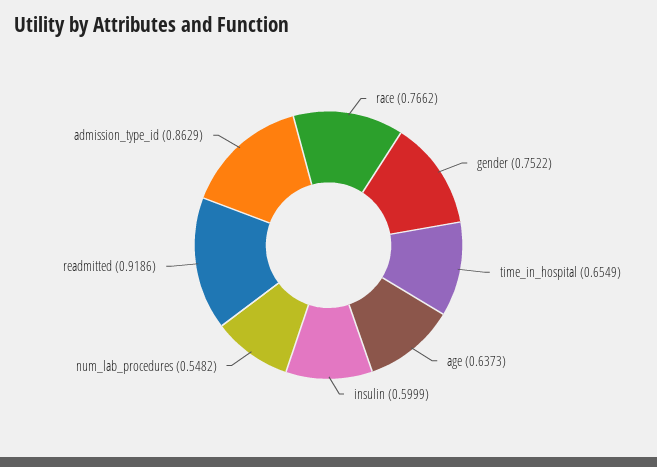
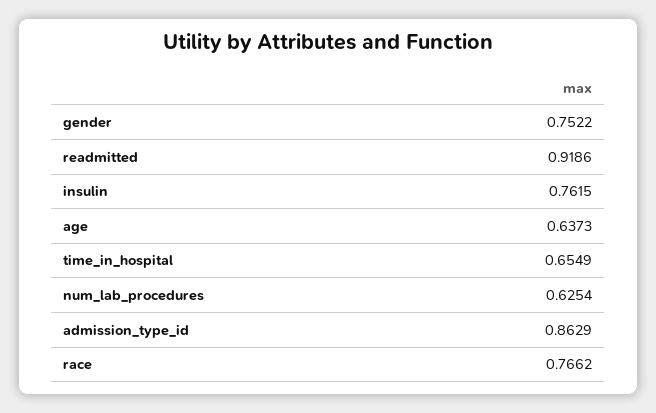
insulin: 0.5999 -> 0.7615
num_lab_procedures: 0.5482 -> 0.6254

